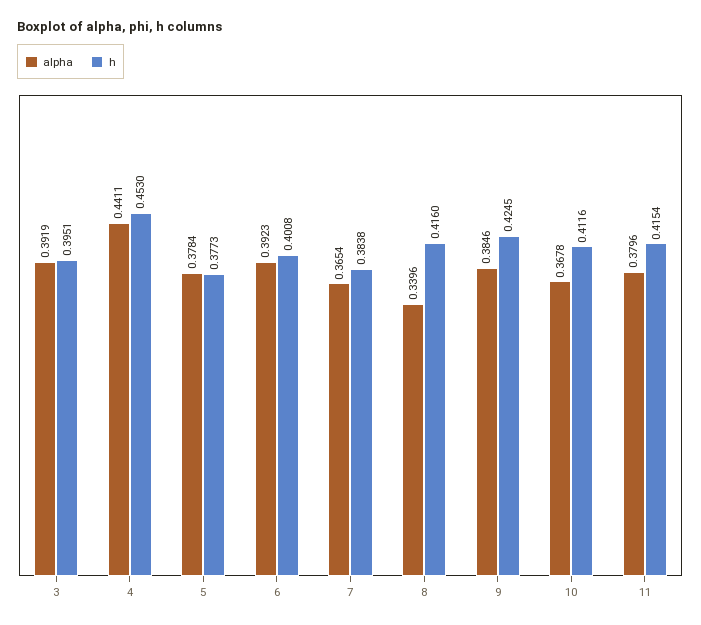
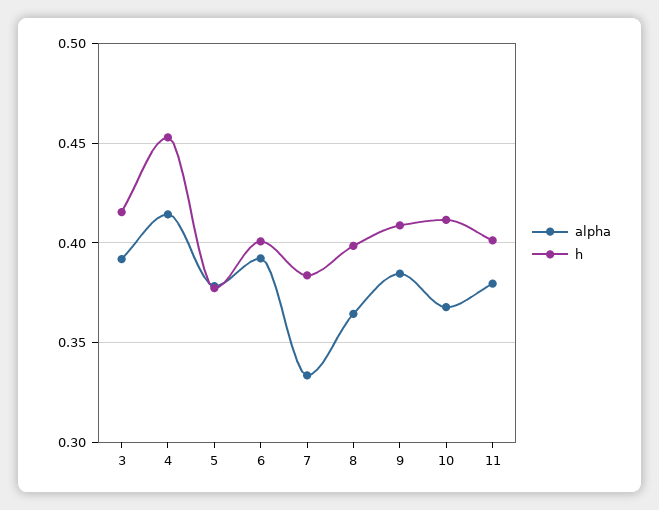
h, 3: 0.3951 -> 0.415
alpha, 4: 0.4411 -> 0.415
alpha, 7: 0.3654 -> 0.335
alpha, 8: 0.3396 -> 0.365
h, 8: 0.416 -> 0.4
h, 9: 0.4245 -> 0.41
h, 11: 0.4154 -> 0.4

